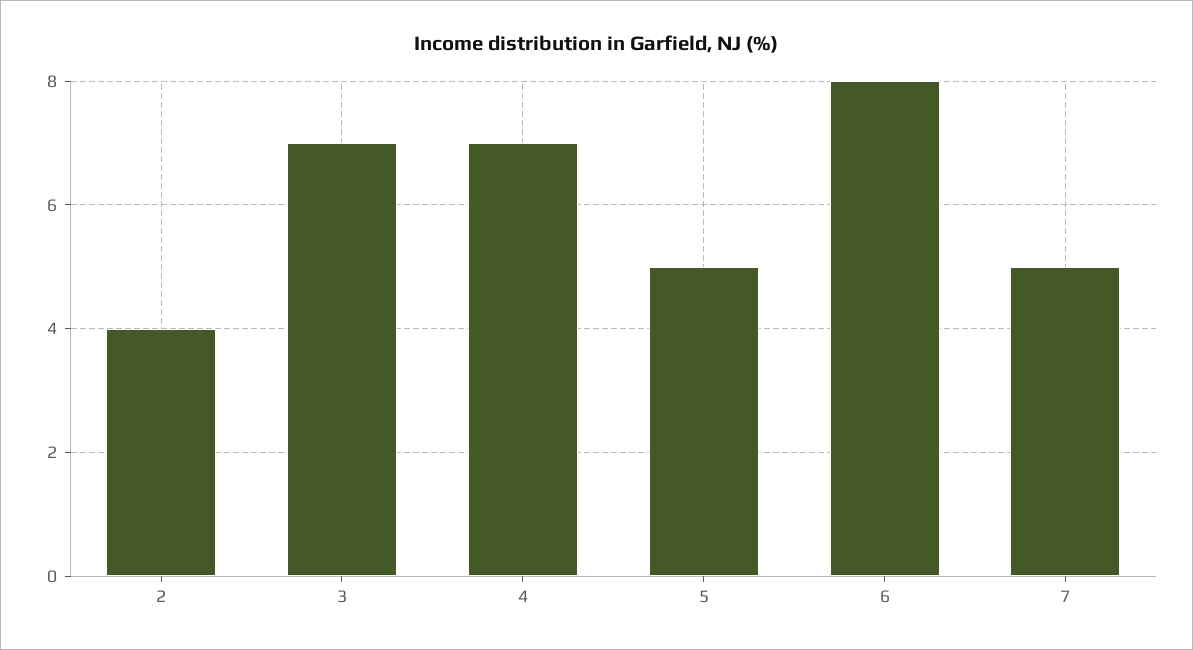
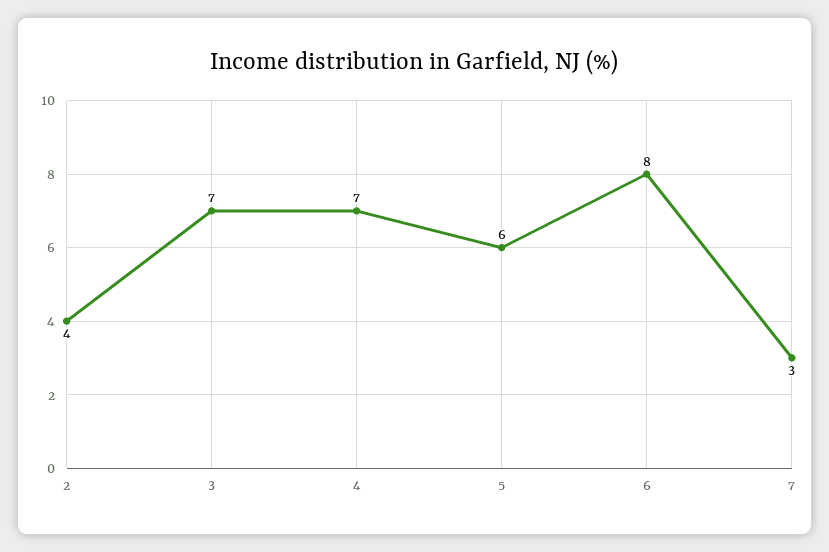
5: 5 -> 6
7: 5 -> 3

